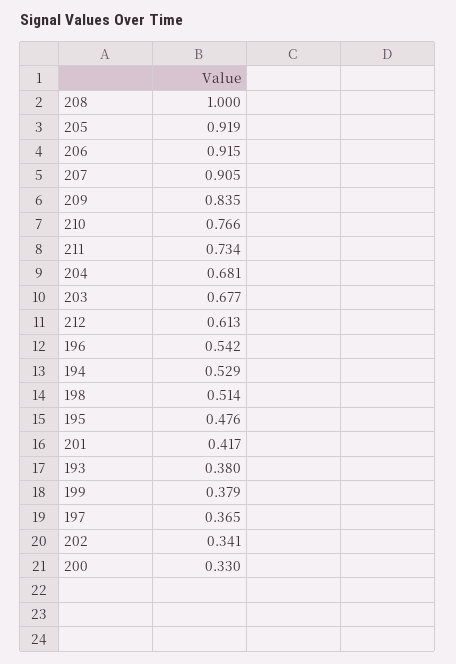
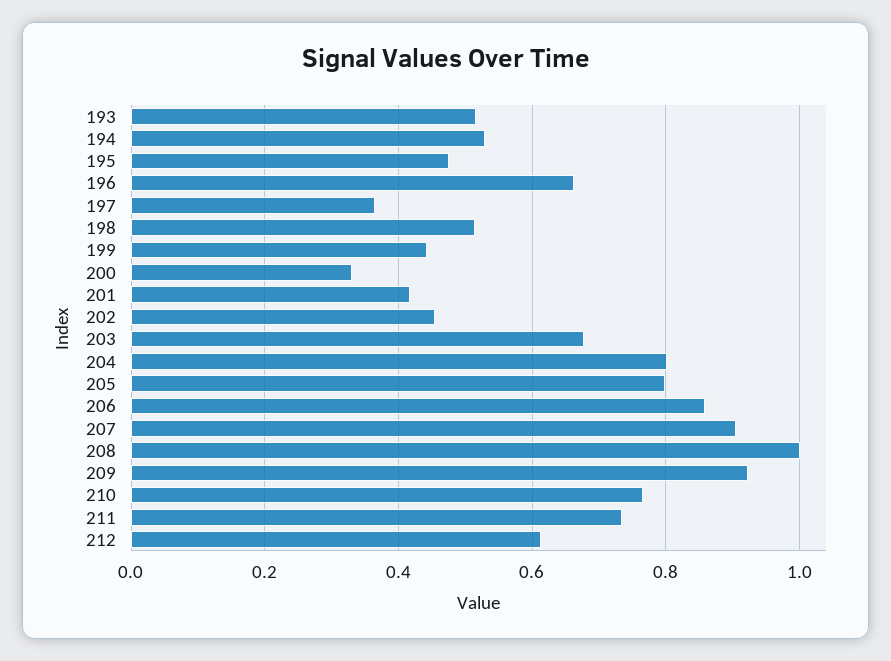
205: 0.919 -> 0.8
206: 0.915 -> 0.86
209: 0.835 -> 0.92
204: 0.681 -> 0.8
196: 0.542 -> 0.66
193: 0.38 -> 0.52
199: 0.379 -> 0.44
202: 0.341 -> 0.46

